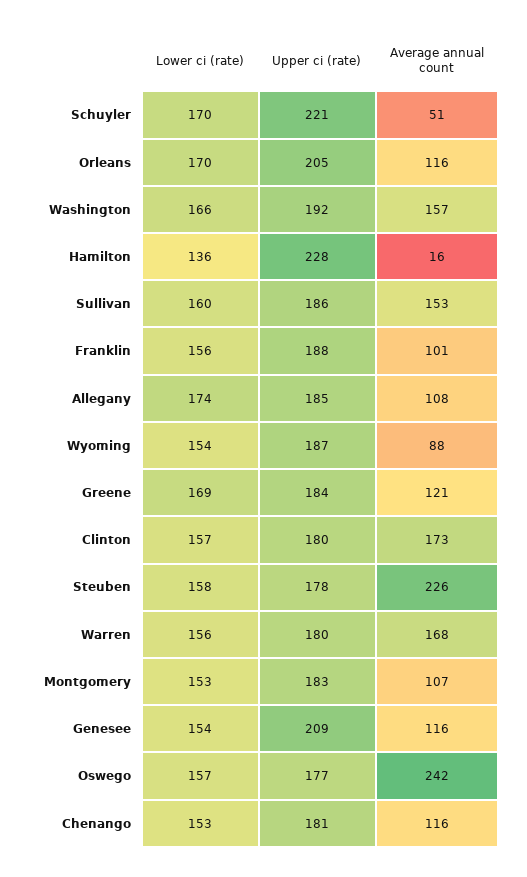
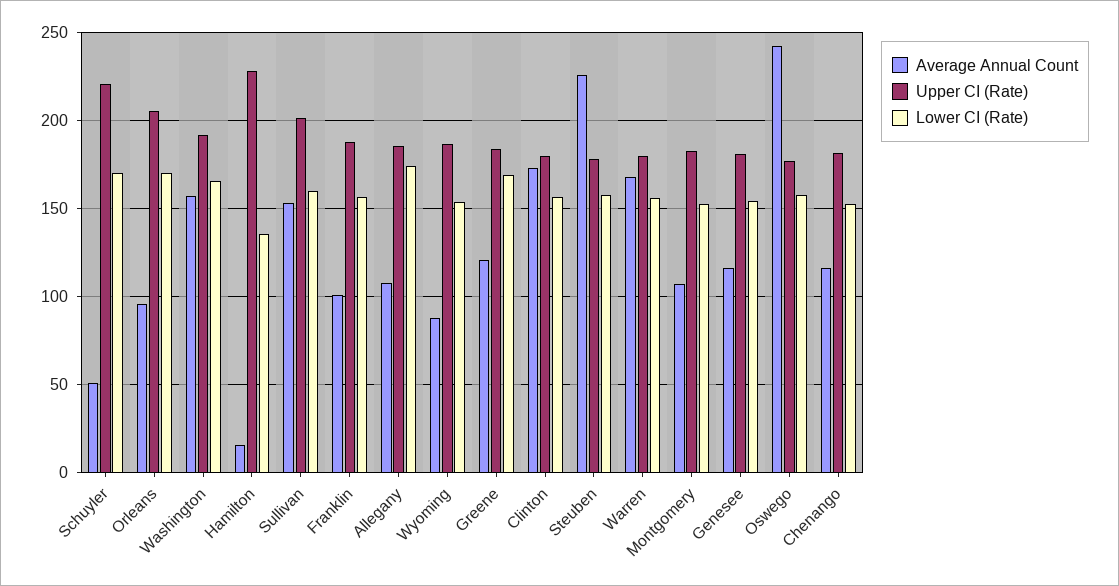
Average annual count, Orleans: 116 -> 95
Upper ci (rate), Sullivan: 186 -> 200
Upper ci (rate), Genesee: 209 -> 180

